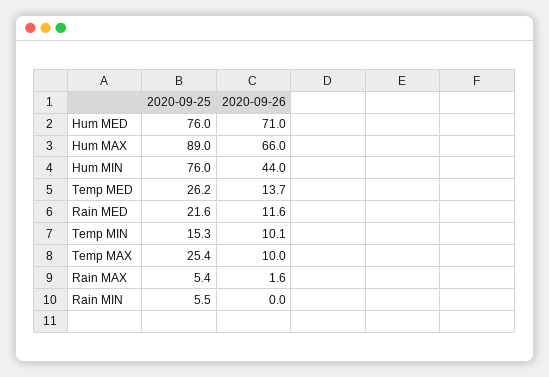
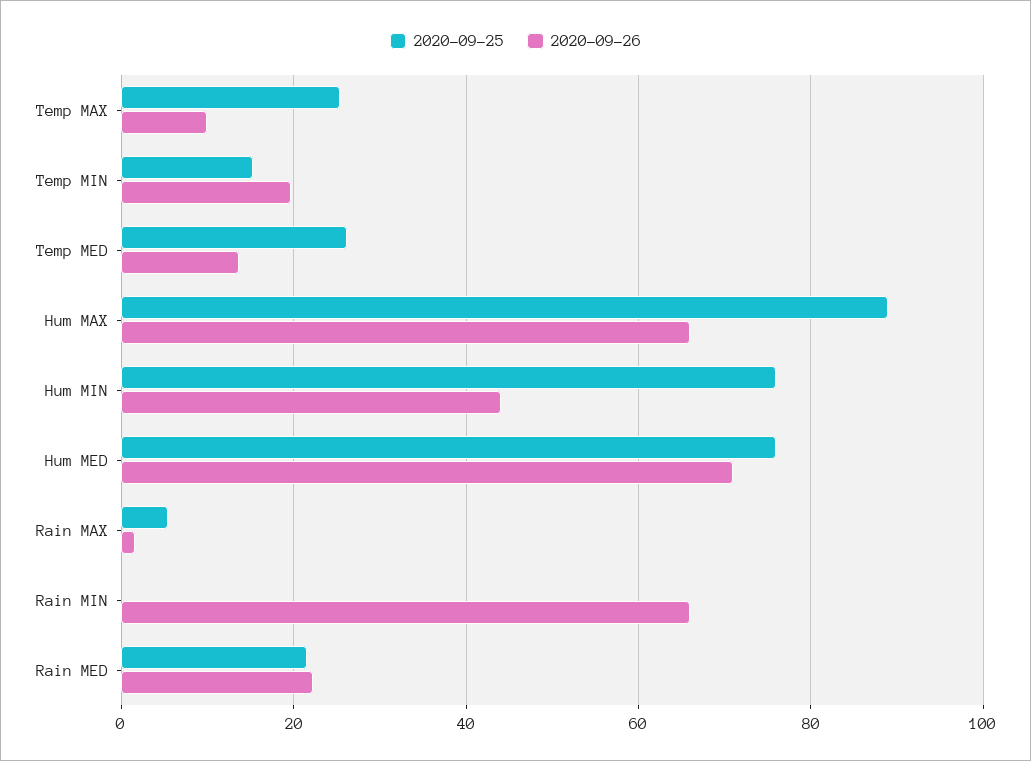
2020-09-26, Rain MED: 11.6 -> 22
2020-09-26, Temp MIN: 10.1 -> 20
2020-09-25, Rain MIN: 5.5 -> 0
2020-09-26, Rain MIN: 0 -> 66

